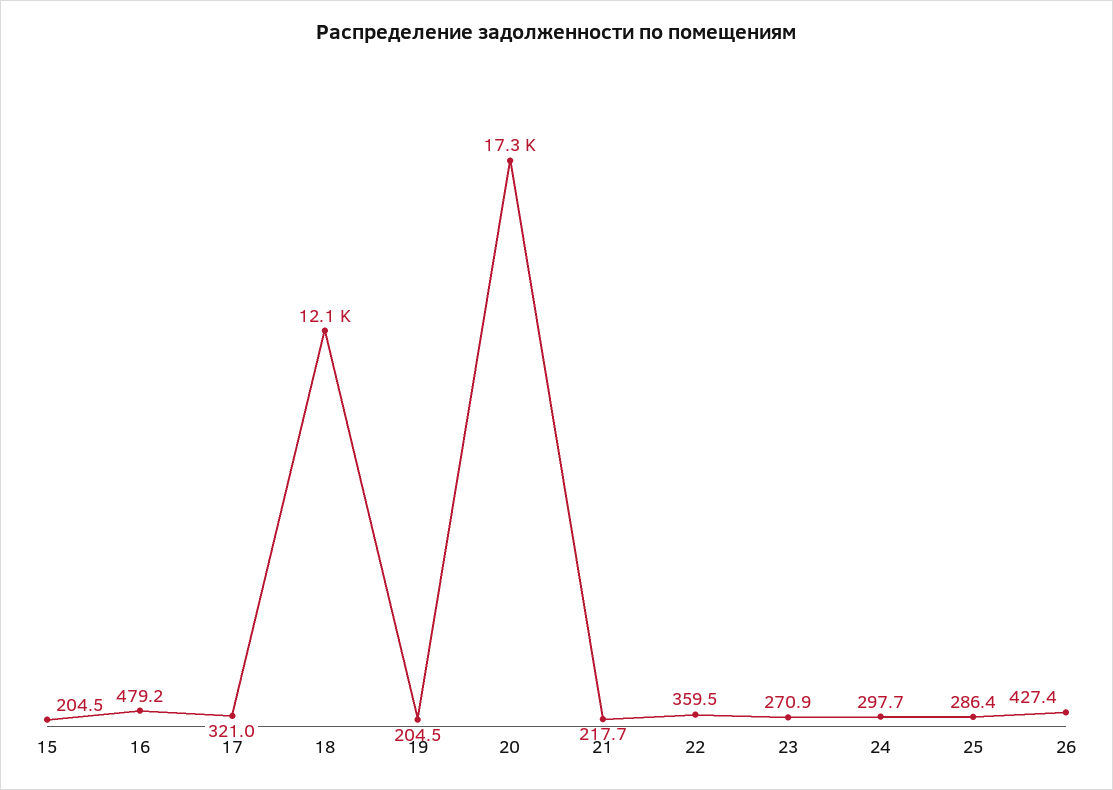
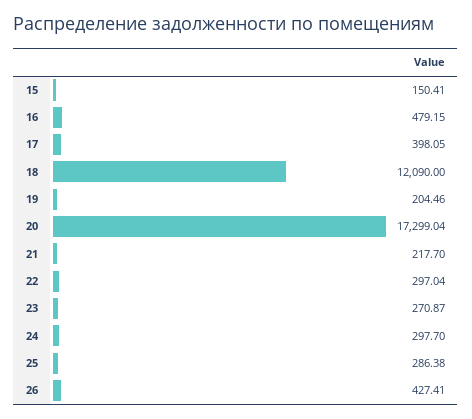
15: 204.5 -> 150.41
17: 321 -> 398.05
22: 359.5 -> 297.04

